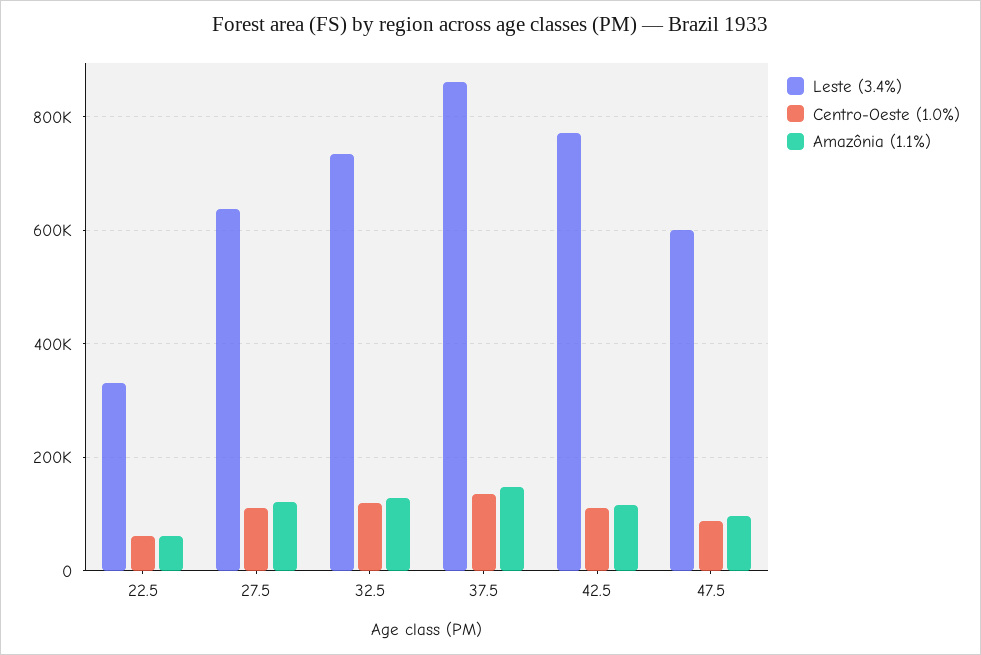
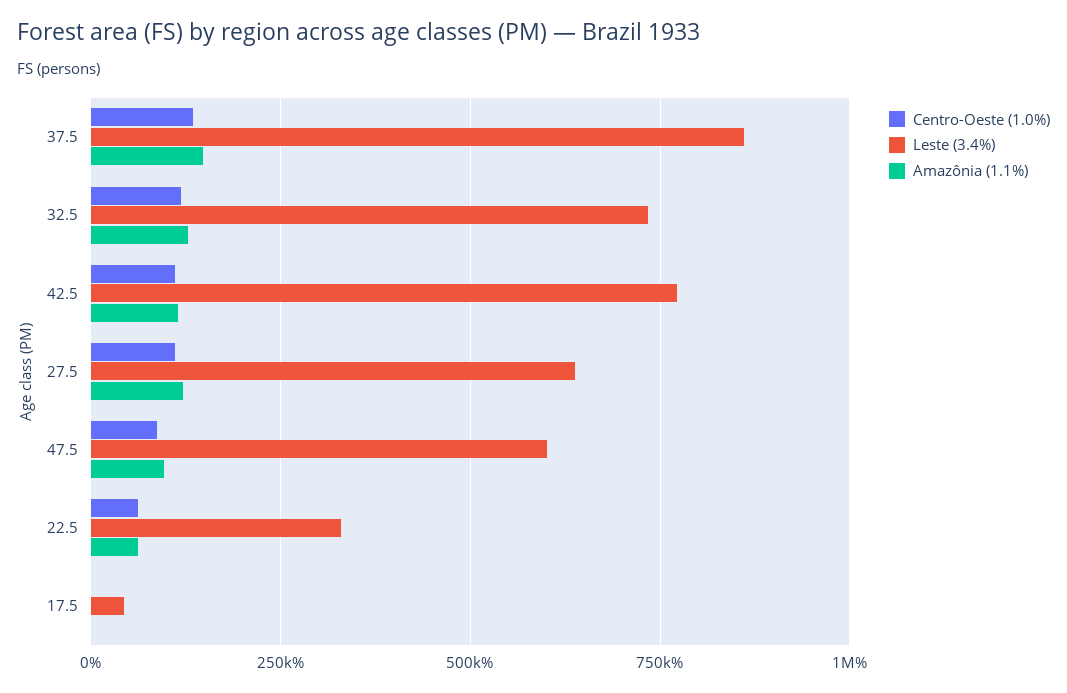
Centro-Oeste (1.0%), 17.5: none -> 0
Leste (3.4%), 17.5: none -> 50000
Amazônia (1.1%), 17.5: none -> 0

